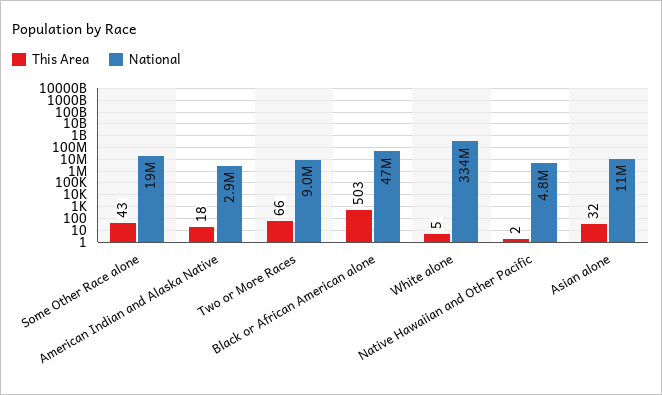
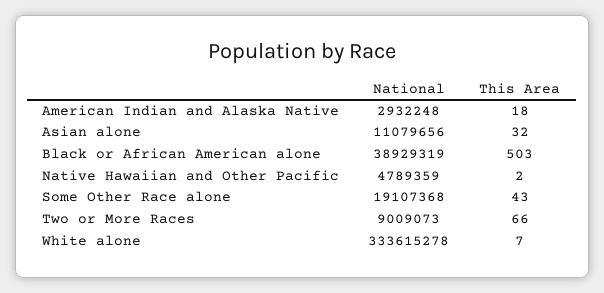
National, Black or African American alone: 47000000 -> 38929319
This Area, White alone: 5 -> 7

